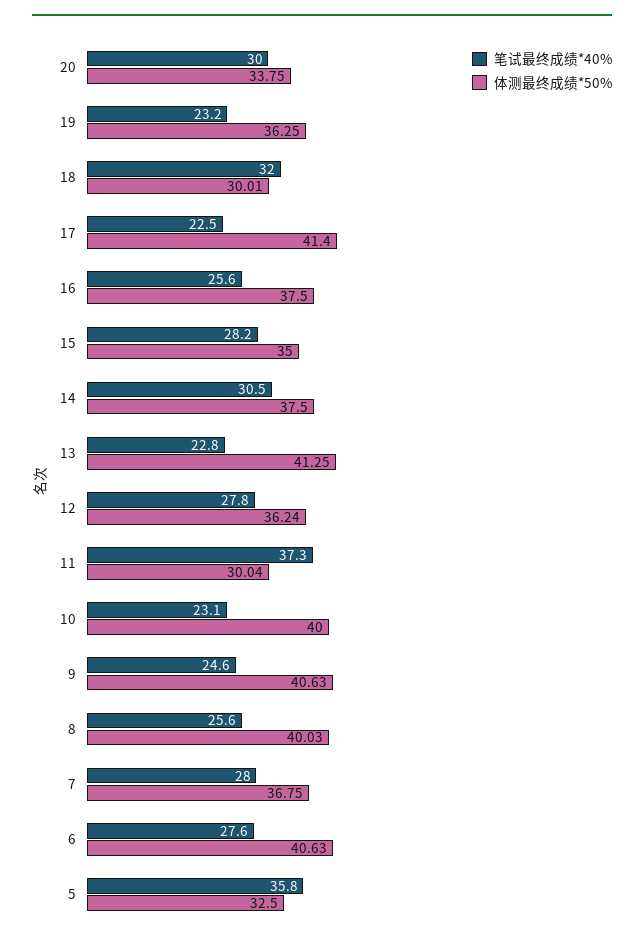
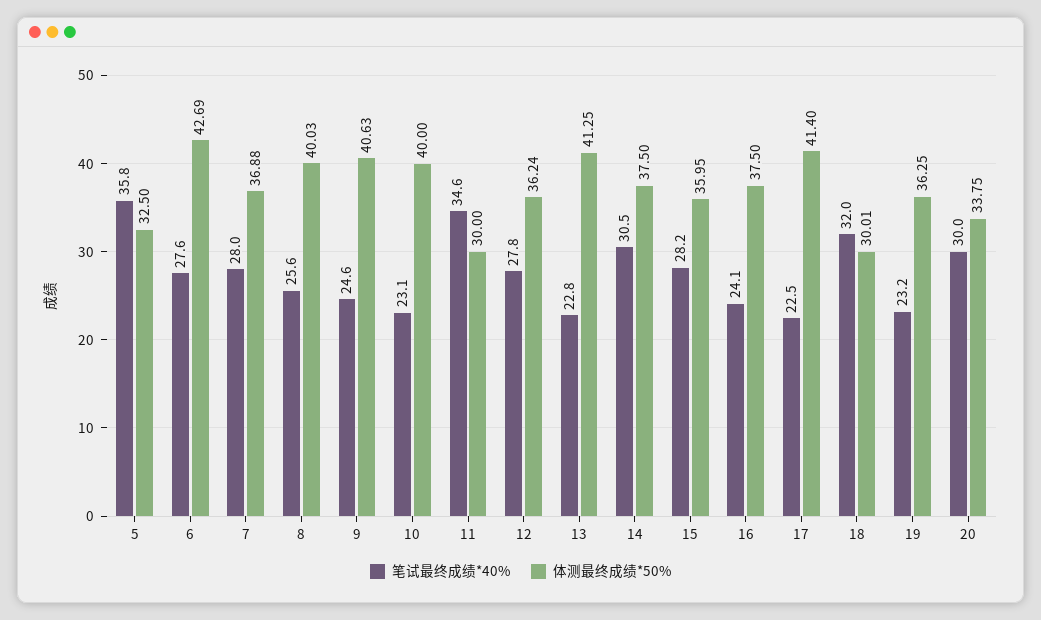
笔试最终成绩*40%, 16: 25.6 -> 24.1
体测最终成绩*50%, 15: 35 -> 35.95
笔试最终成绩*40%, 11: 37.3 -> 34.6
体测最终成绩*50%, 11: 30.04 -> 30
体测最终成绩*50%, 7: 36.75 -> 36.88
体测最终成绩*50%, 6: 40.63 -> 42.69

